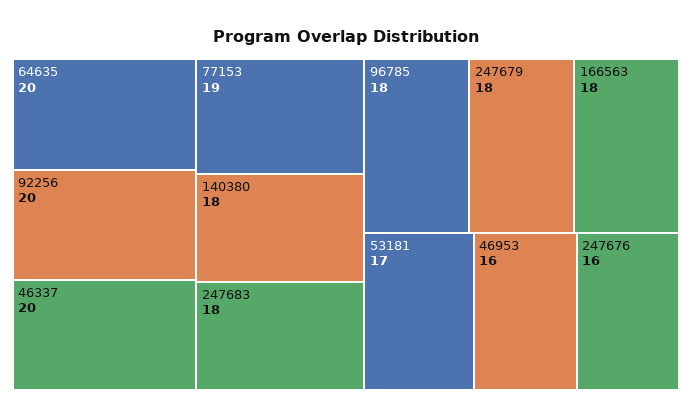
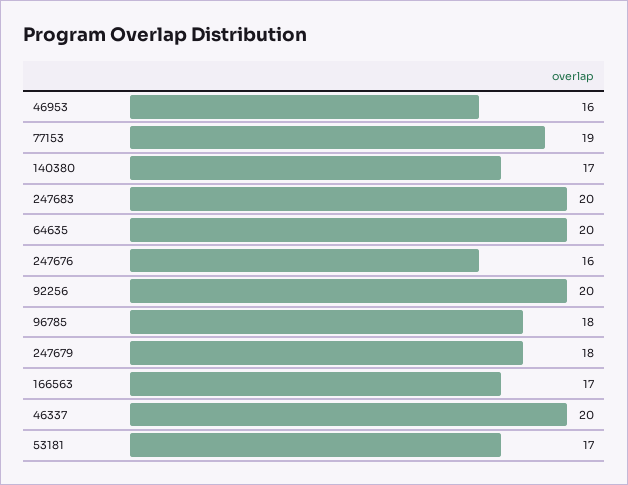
140380: 18 -> 17
247683: 18 -> 20
166563: 18 -> 17

